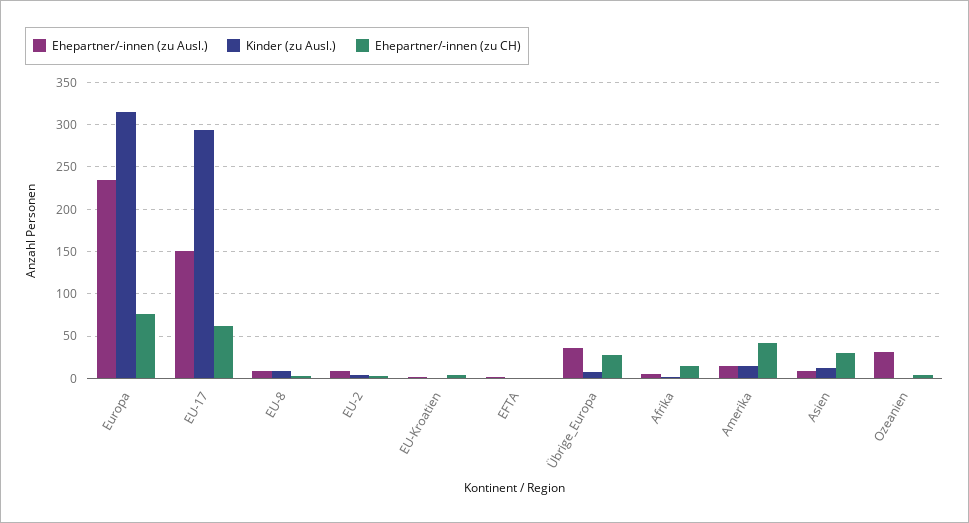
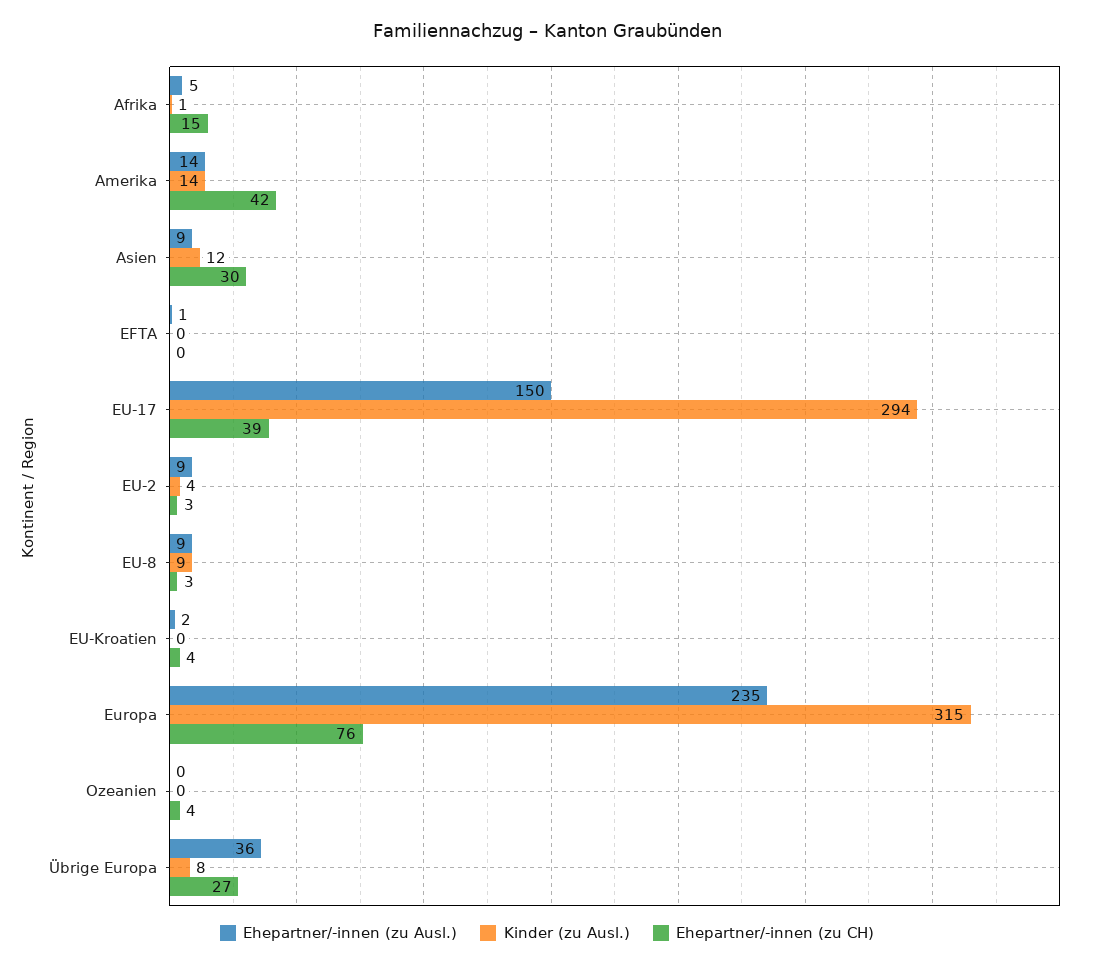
Ehepartner/-innen (zu CH), EU-17: 60 -> 39
Ehepartner/-innen (zu Ausl.), Ozeanien: 30 -> 0

